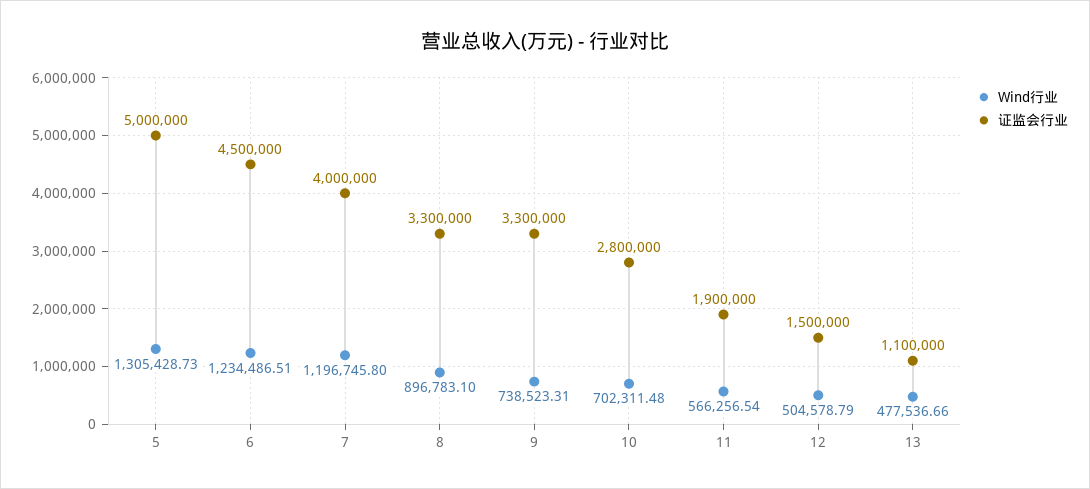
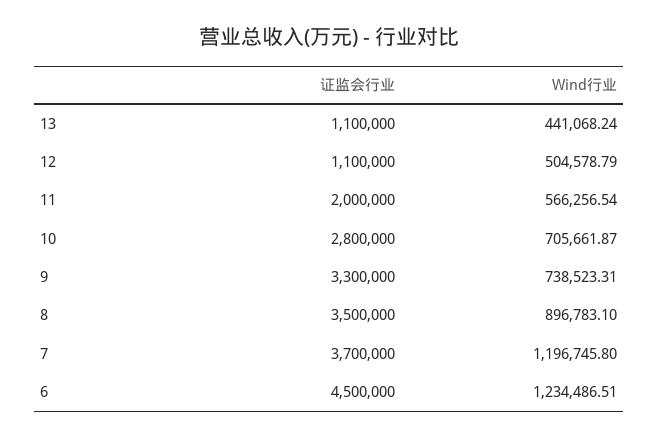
Wind行业, 5: 1305428.73 -> none
证监会行业, 5: 5000000 -> none
证监会行业, 7: 4000000 -> 3700000
证监会行业, 8: 3300000 -> 3500000
Wind行业, 10: 702311.48 -> 705661.87
证监会行业, 11: 1900000 -> 2000000
证监会行业, 12: 1500000 -> 1100000
Wind行业, 13: 477536.66 -> 441068.24

